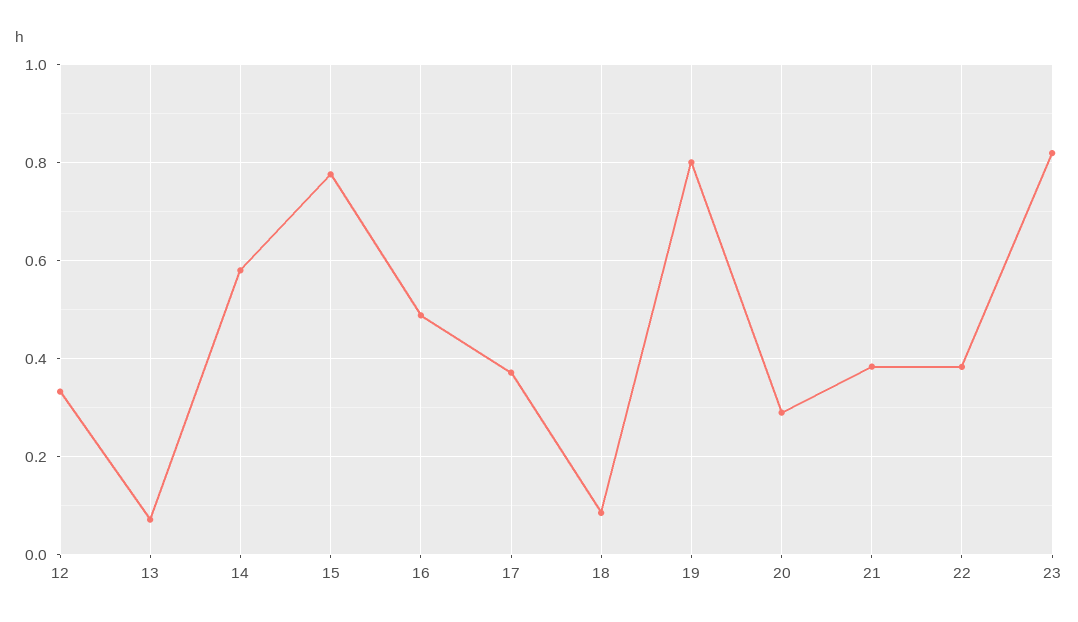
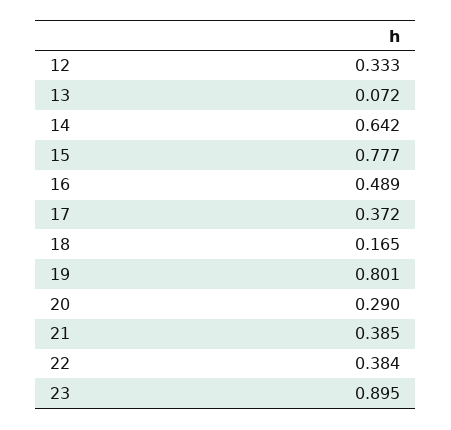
14: 0.58 -> 0.642
18: 0.08 -> 0.165
23: 0.82 -> 0.895

